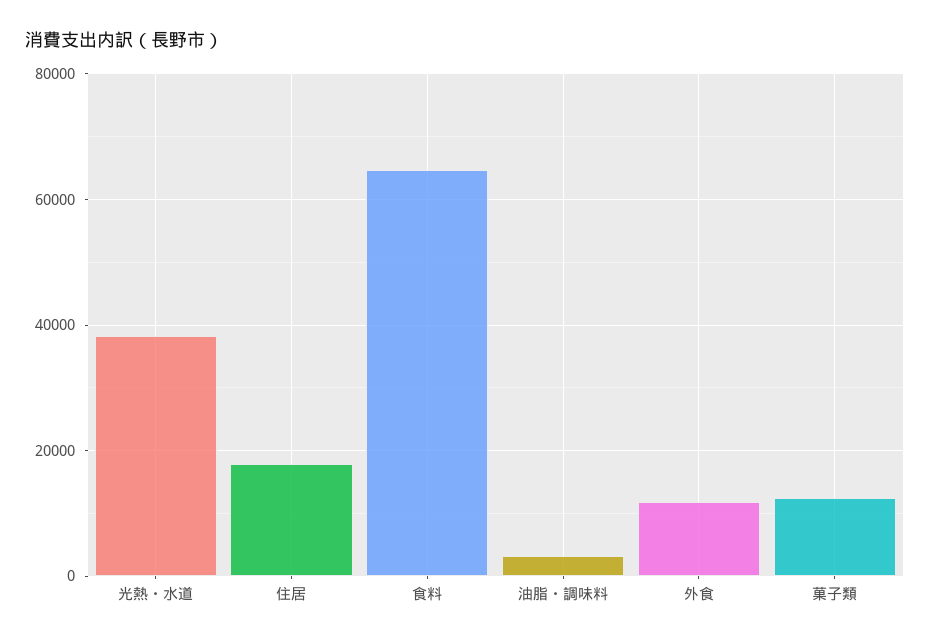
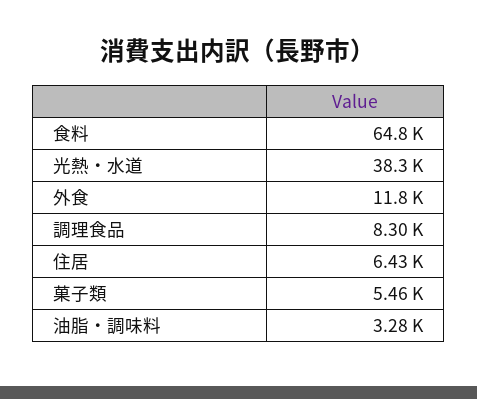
住居: 18000 -> 6430
菓子類: 12000 -> 5460
調理食品: none -> 8300

